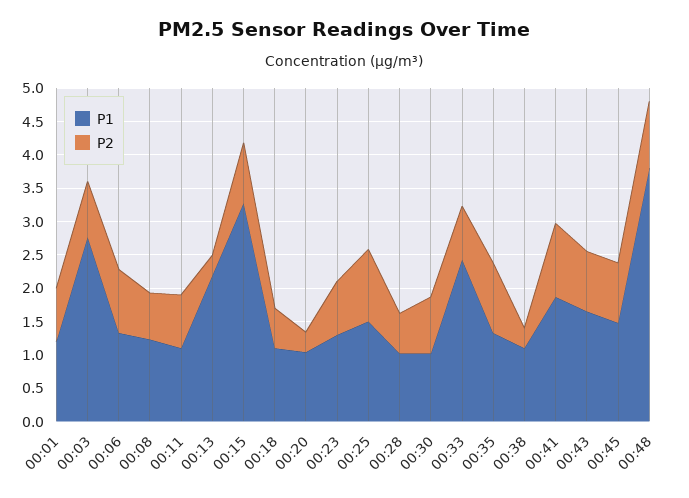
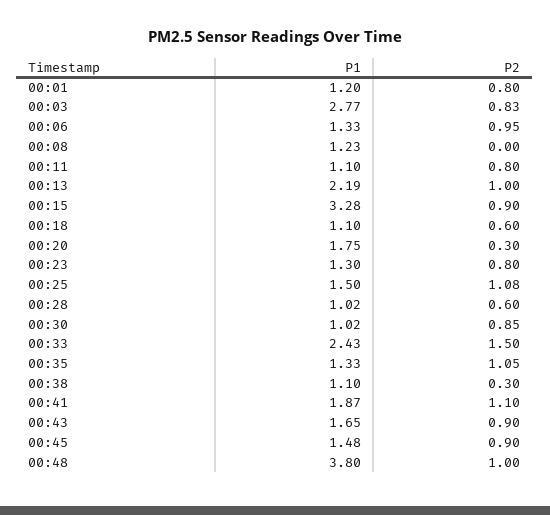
P2, 00:08: 0.75 -> 0
P2, 00:13: 0.25 -> 1
P1, 00:20: 1 -> 1.75
P2, 00:33: 0.75 -> 1.5

